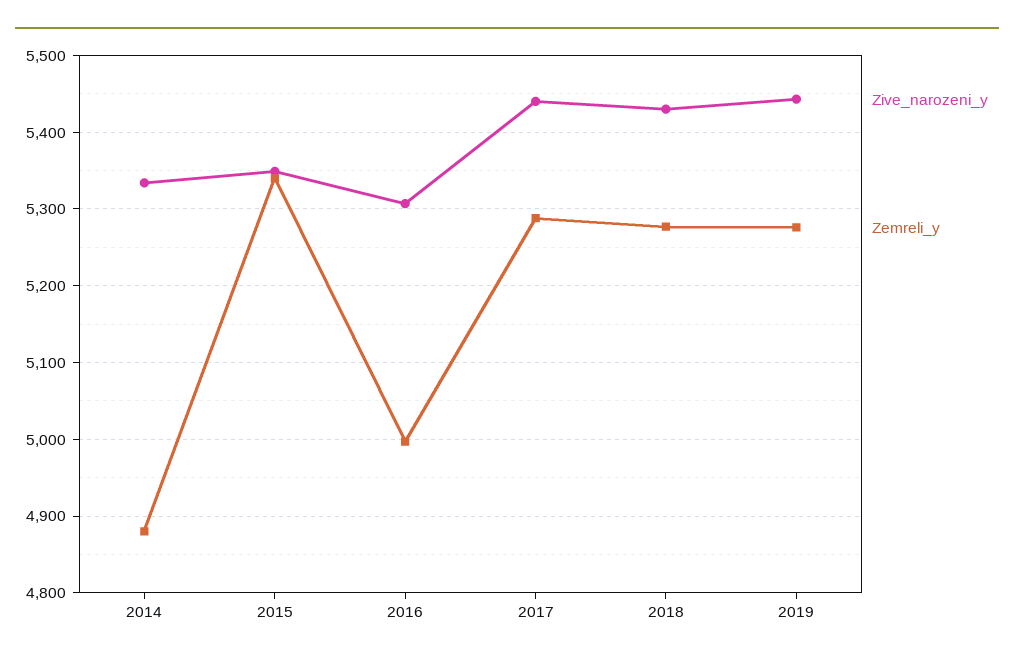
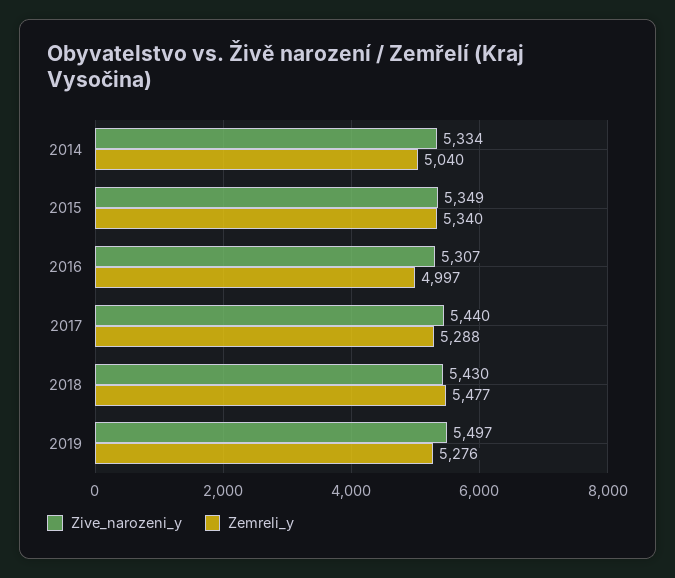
Zemreli_y, 2014: 4880 -> 5040
Zemreli_y, 2018: 5280 -> 5477
Zive_narozeni_y, 2019: 5440 -> 5497

